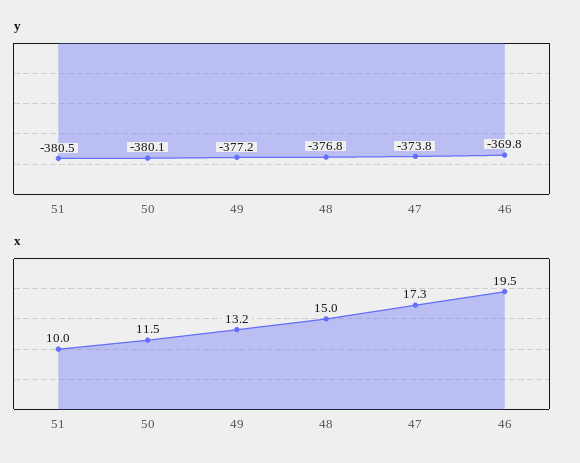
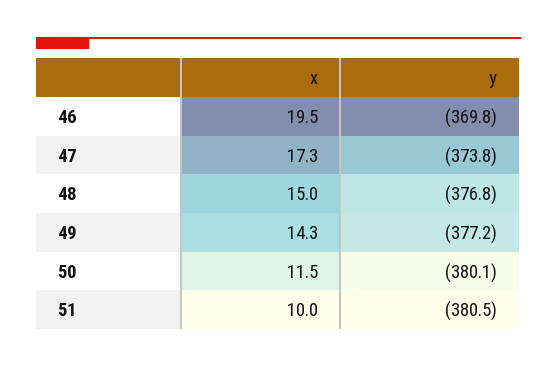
x, 49: 13.2 -> 14.3

